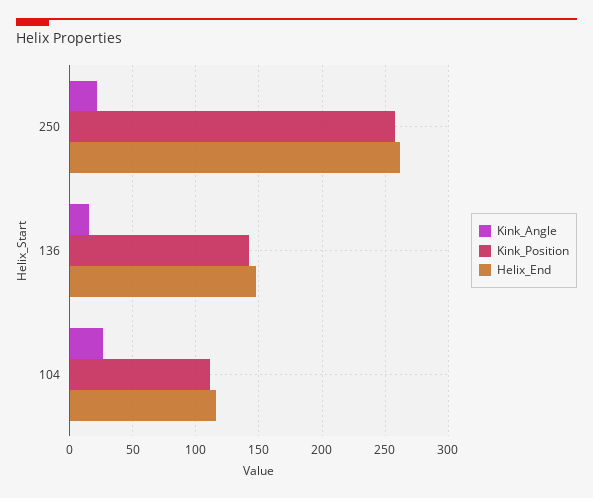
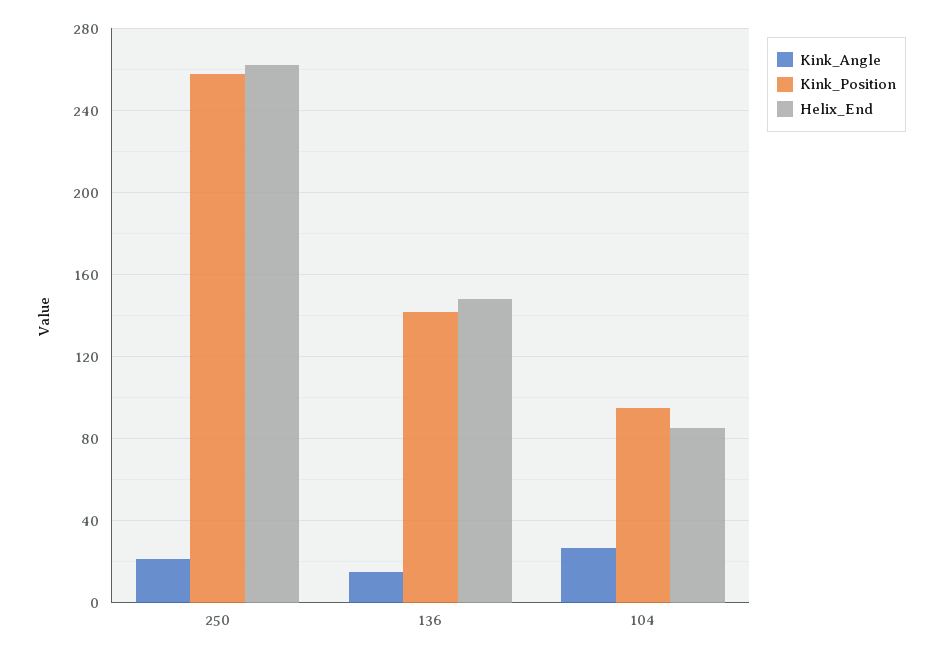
Kink_Position, 104: 110 -> 95
Helix_End, 104: 115 -> 85

